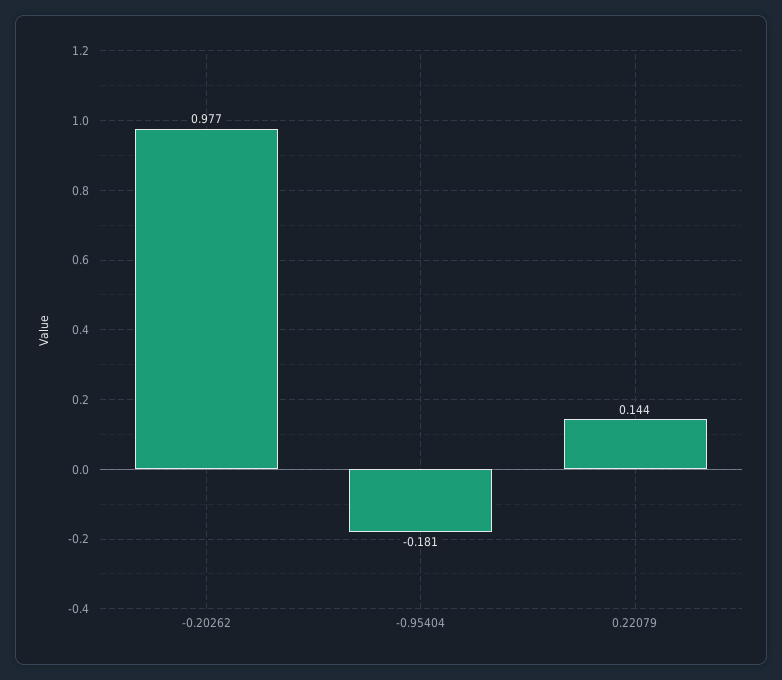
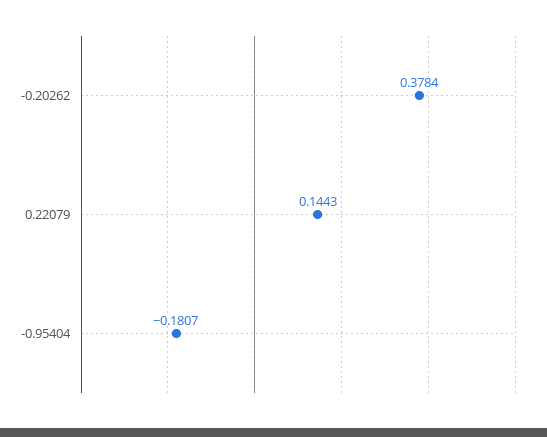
-0.20262: 0.977 -> 0.3784

